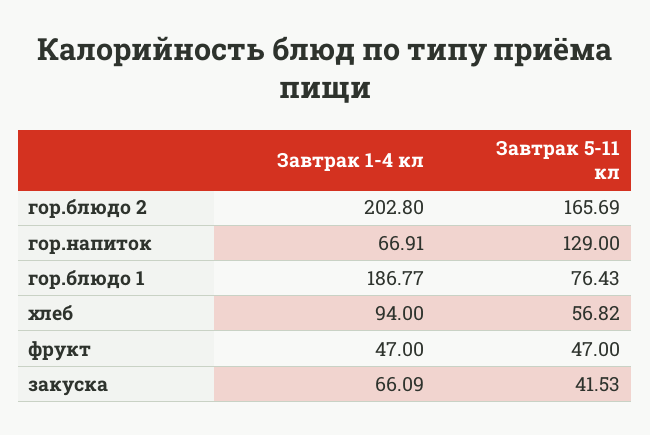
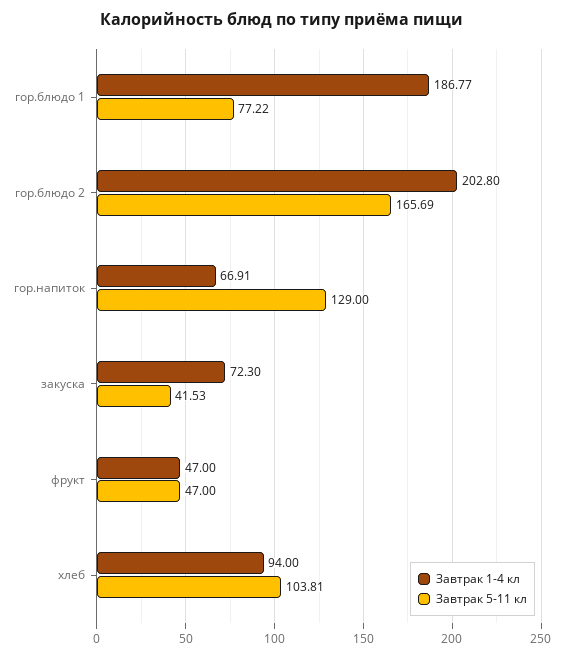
Завтрак 5-11 кл, гор.блюдо 1: 76.43 -> 77.22
Завтрак 5-11 кл, хлеб: 56.82 -> 103.81
Завтрак 1-4 кл, закуска: 66.09 -> 72.3

